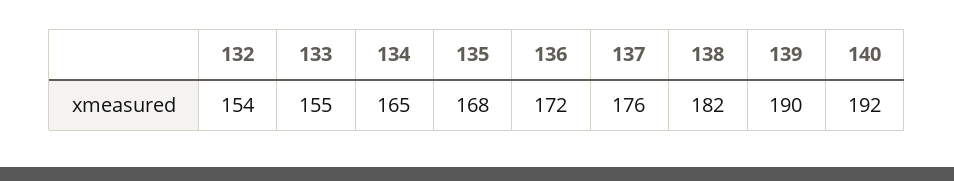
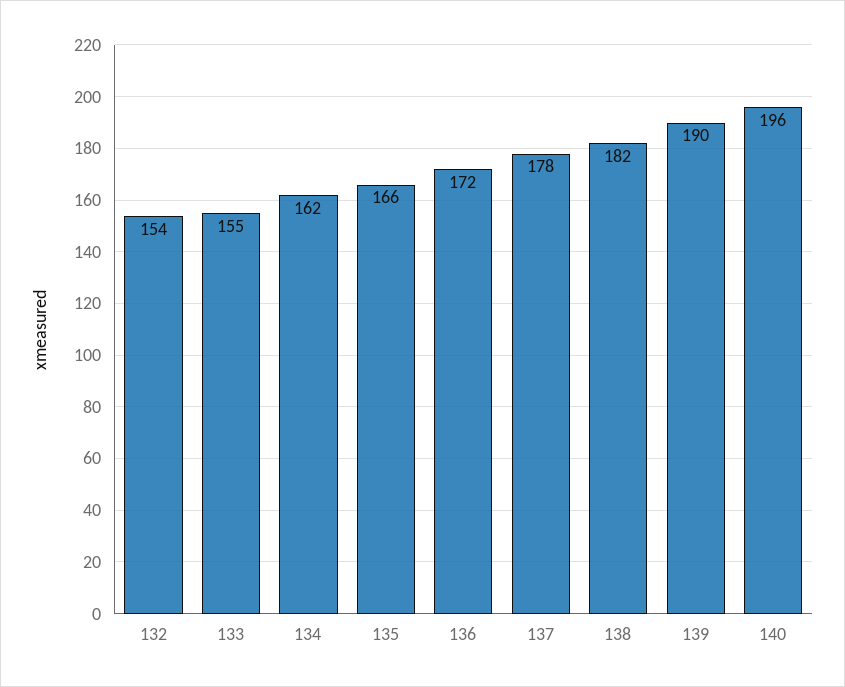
134: 165 -> 162
135: 168 -> 166
137: 176 -> 178
140: 192 -> 196

